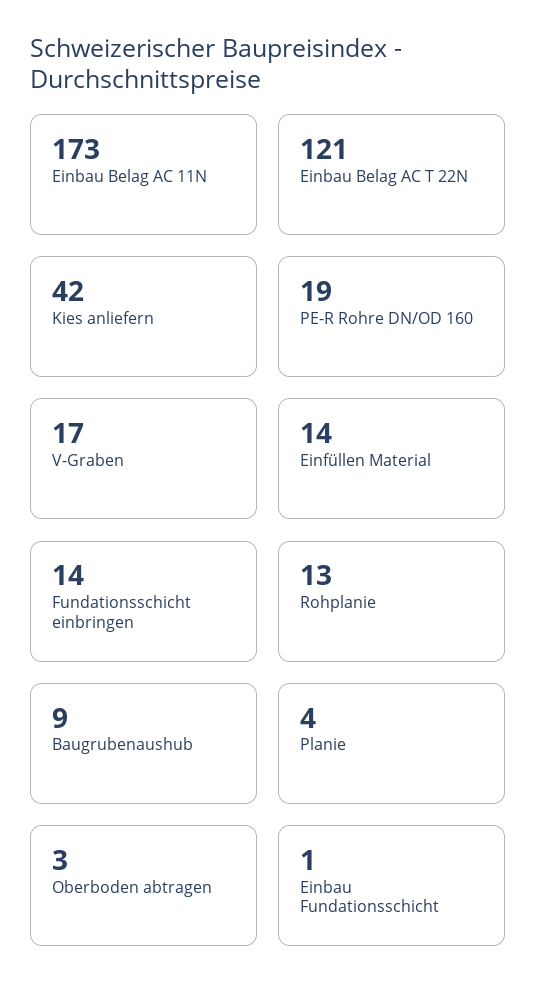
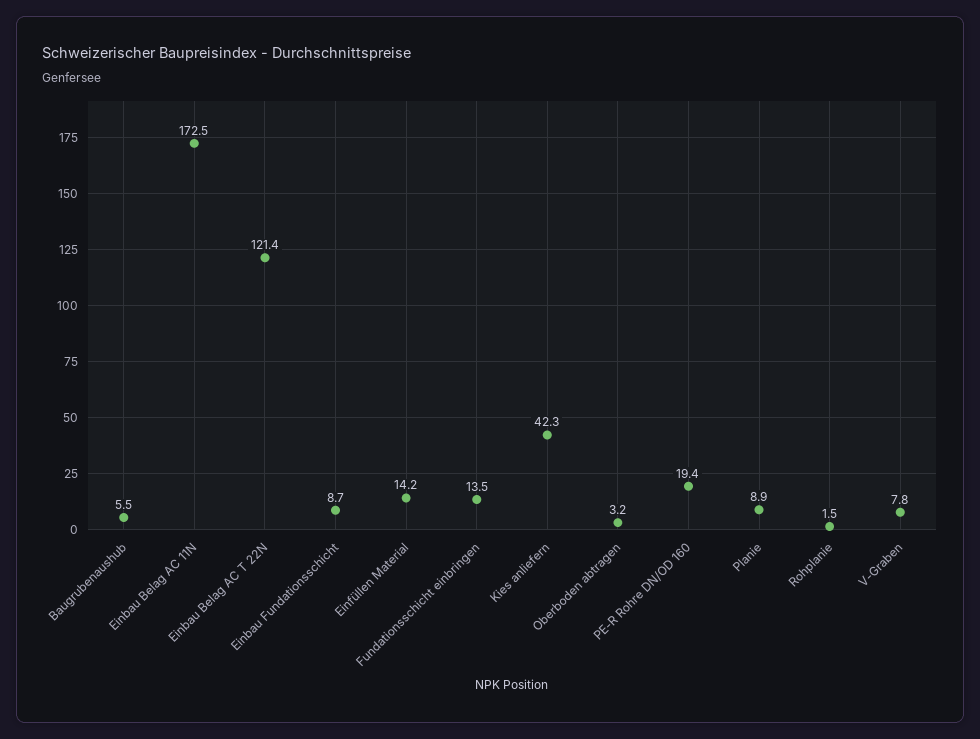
V-Graben: 17 -> 7.8
Rohplanie: 13 -> 1.5
Baugrubenaushub: 9 -> 5.5
Planie: 4 -> 8.9
Einbau Fundationsschicht: 1 -> 8.7

